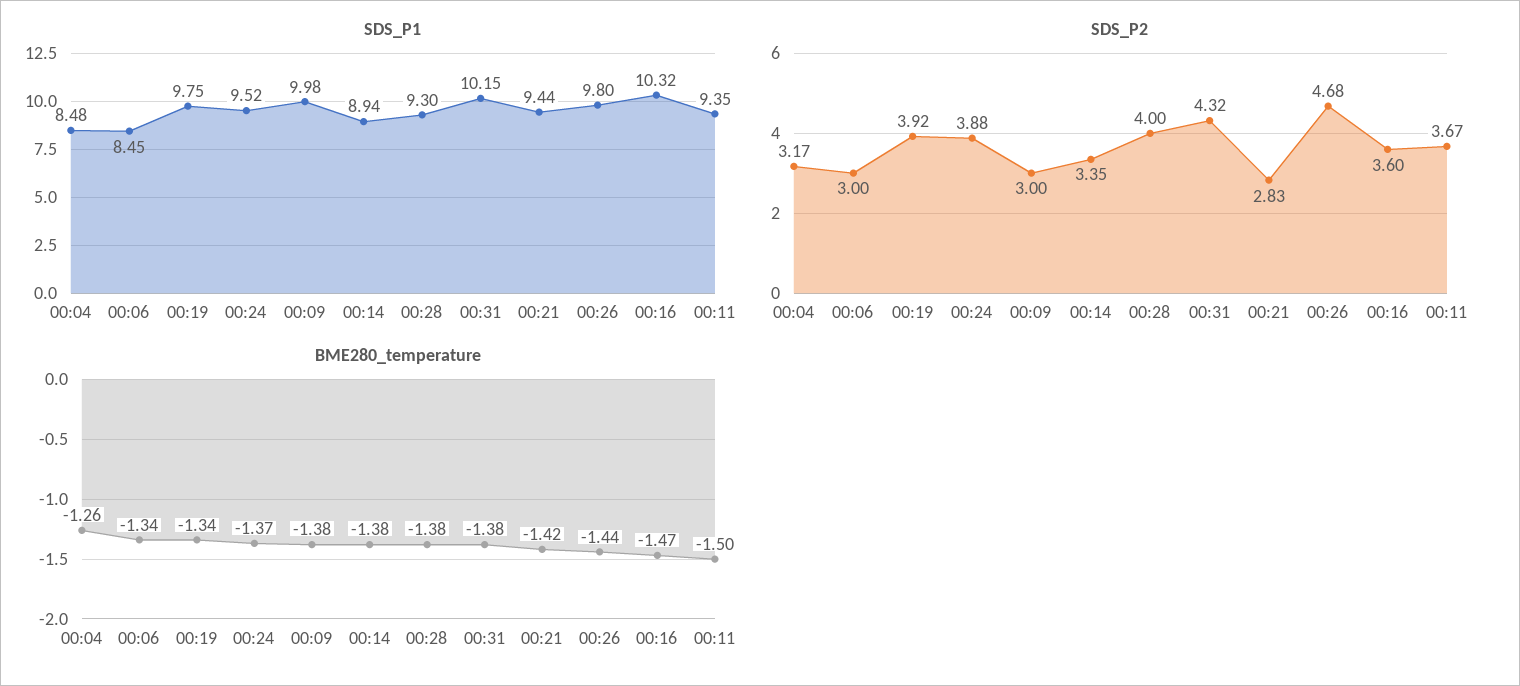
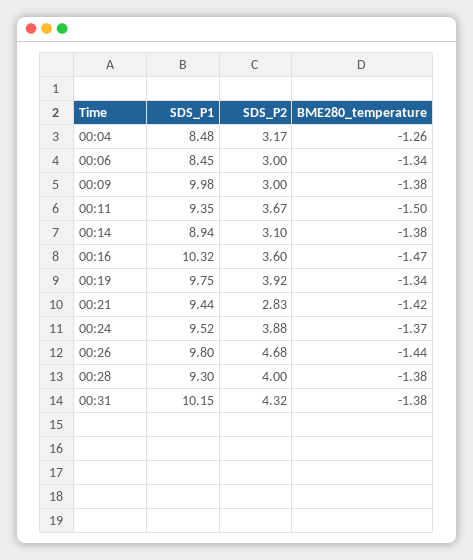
SDS_P2, 00:14: 3.35 -> 3.1

